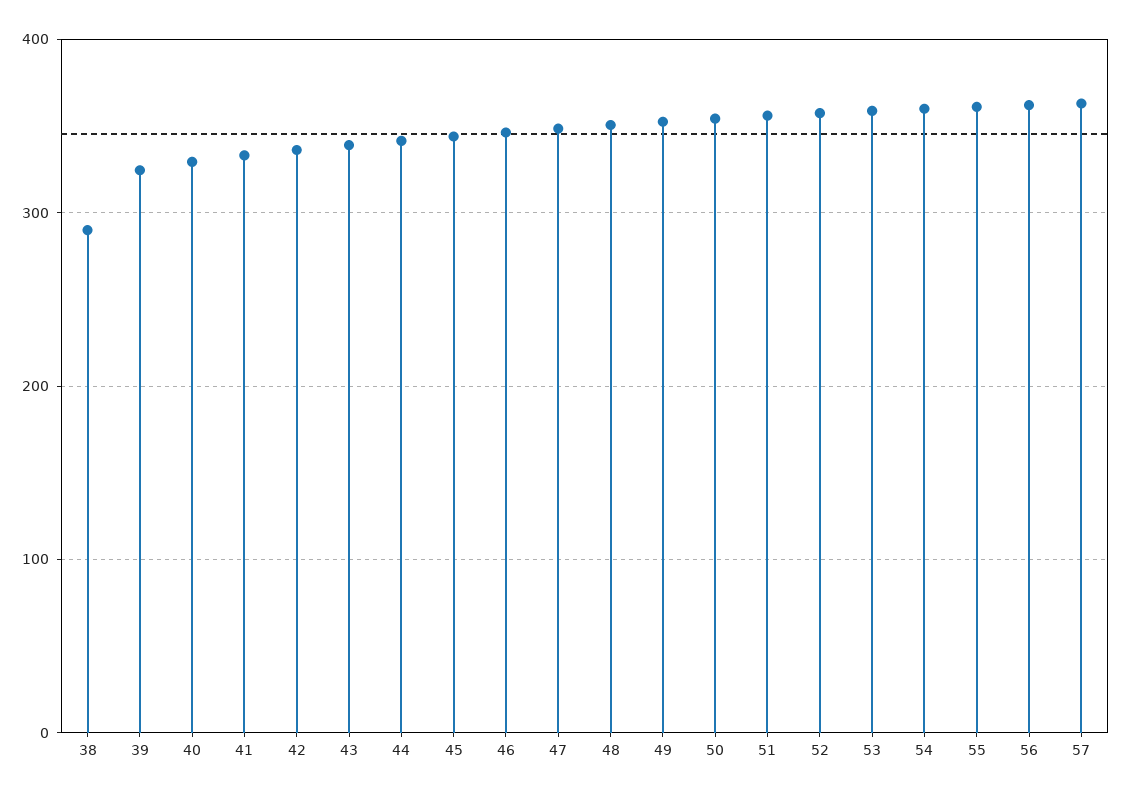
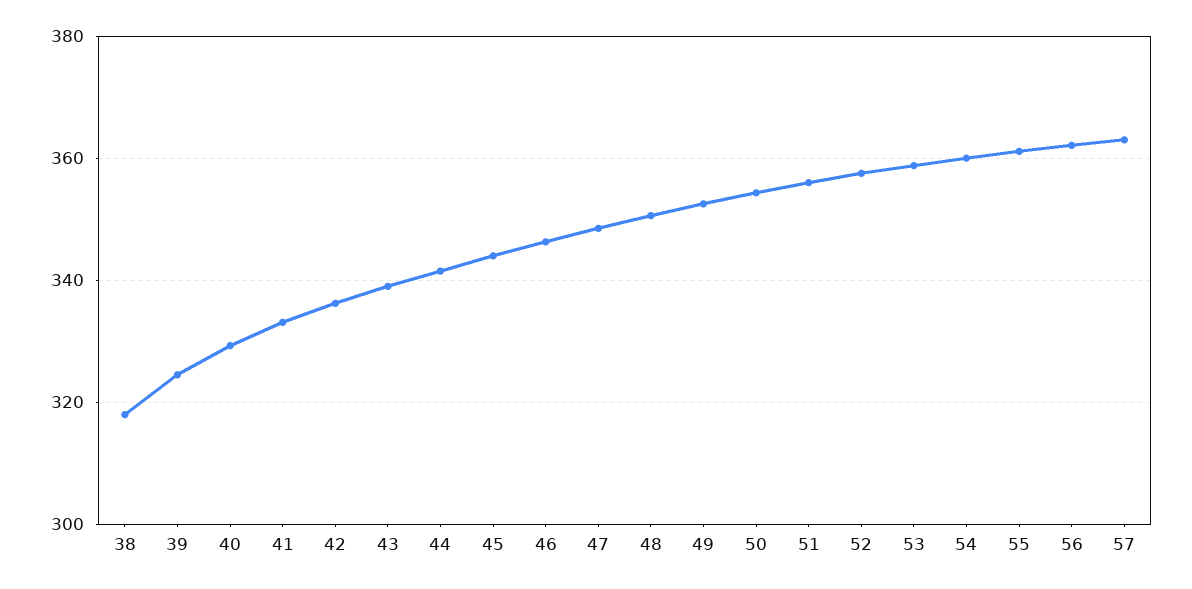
38: 290 -> 318

